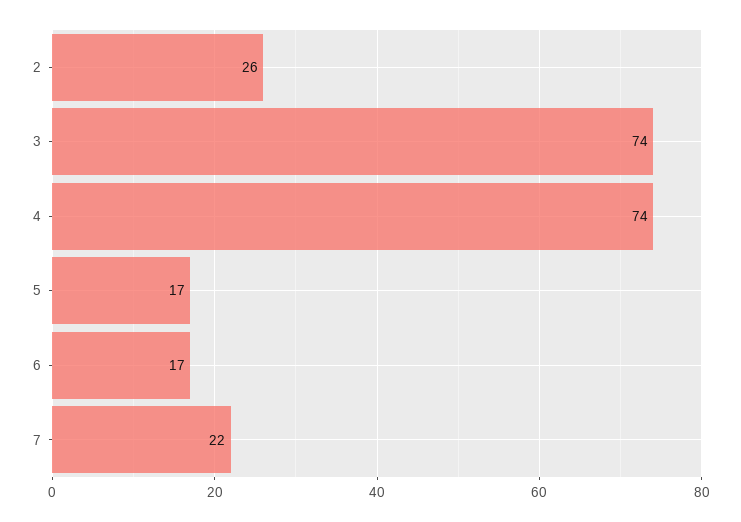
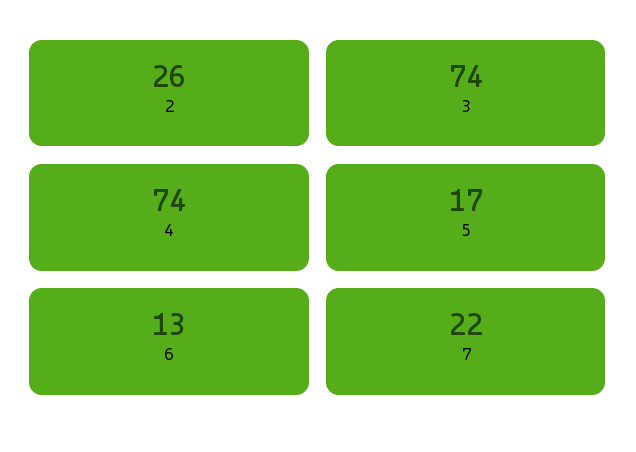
6: 17 -> 13

